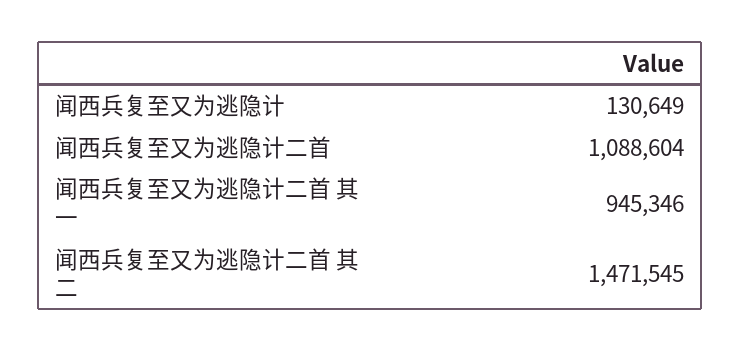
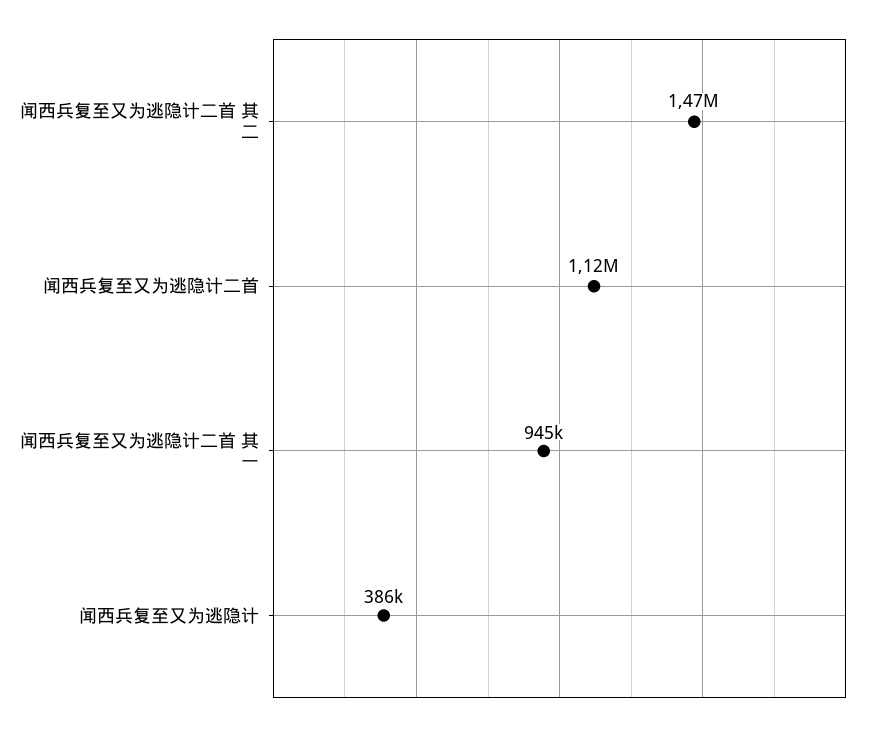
闻西兵复至又为逃隐计: 130649 -> 386000
闻西兵复至又为逃隐计二首: 1088604 -> 1120000

